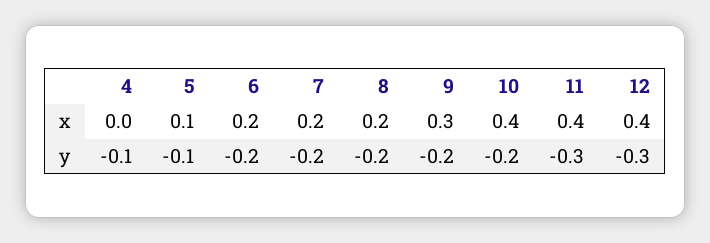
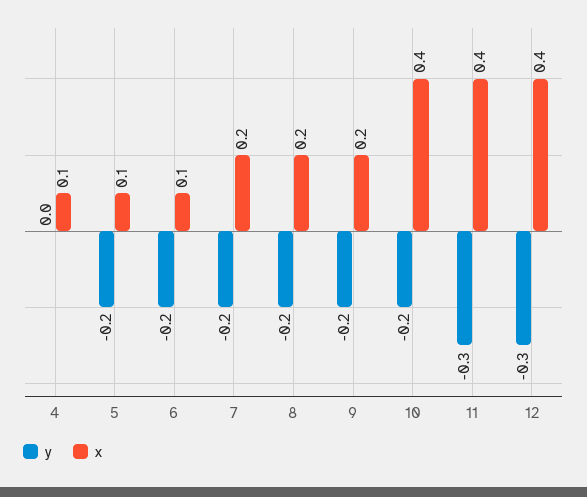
x, 4: 0 -> 0.1
x, 6: 0.2 -> 0.1
x, 9: 0.3 -> 0.2
y, 4: -0.1 -> 0
y, 5: -0.1 -> -0.2

